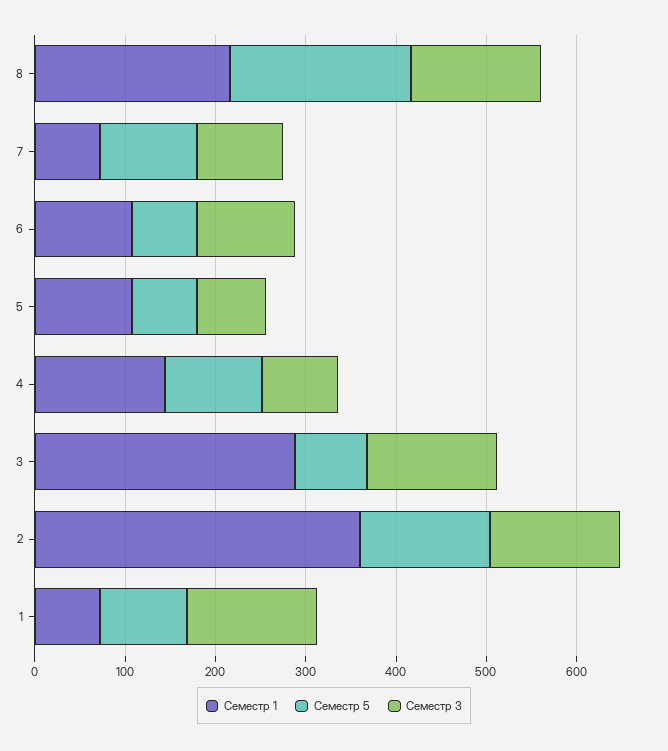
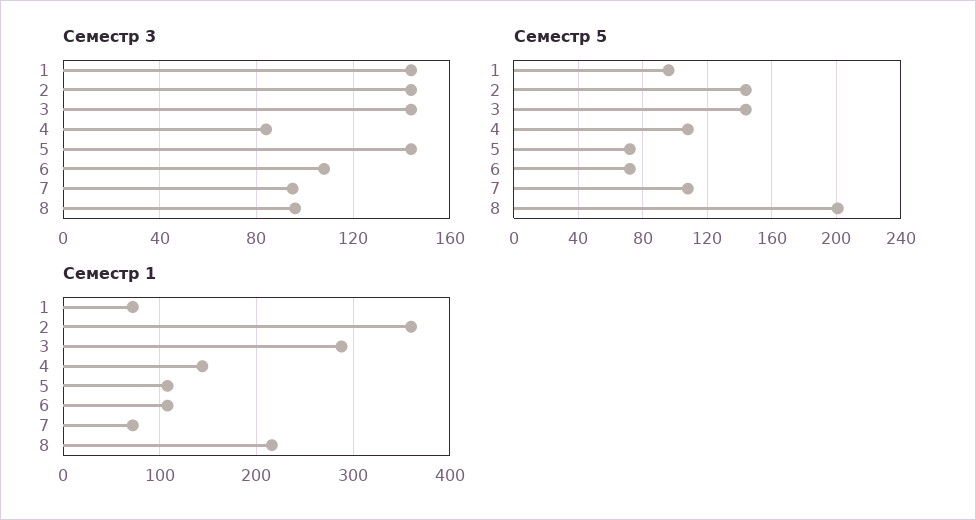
Семестр 3, 8: 140 -> 95
Семестр 3, 5: 80 -> 145
Семестр 5, 3: 80 -> 145

